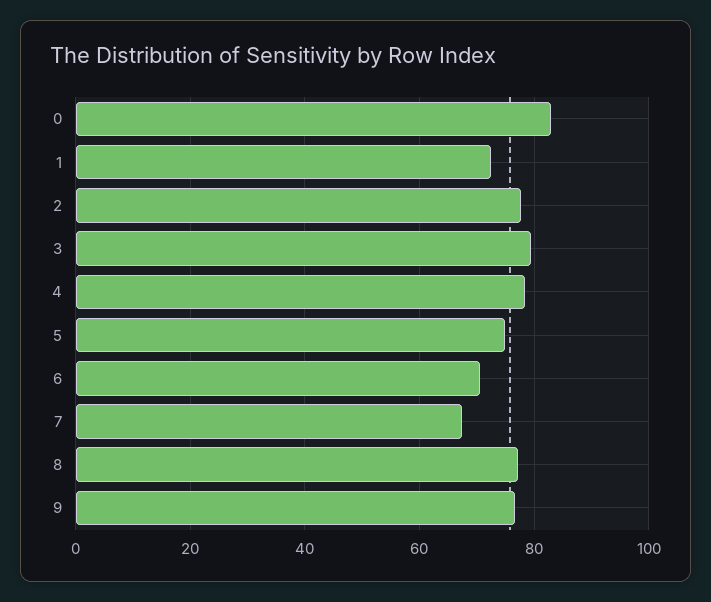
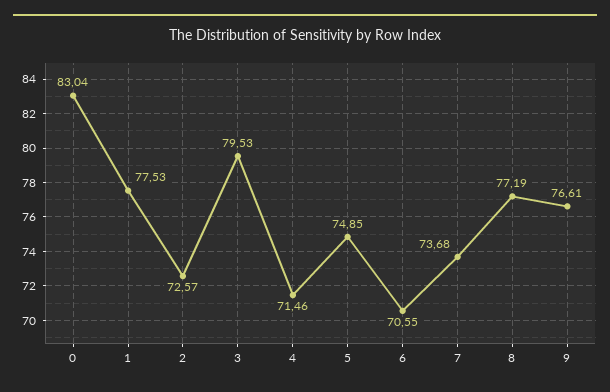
1: 72 -> 77.53
2: 78 -> 72.57
4: 78 -> 71.46
7: 68 -> 73.68

